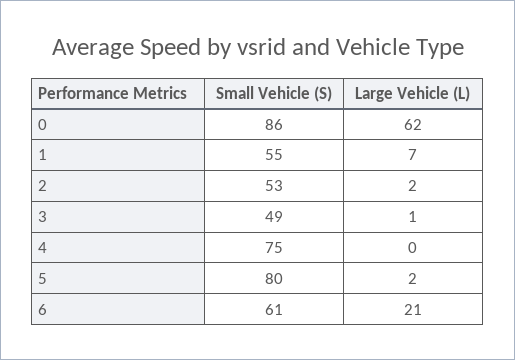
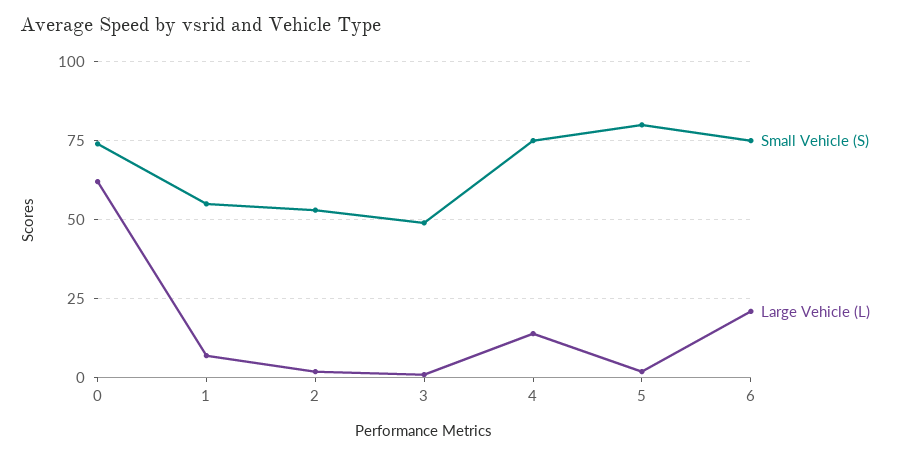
Small Vehicle (S), 0: 86 -> 75
Large Vehicle (L), 4: 0 -> 15
Small Vehicle (S), 6: 61 -> 75

